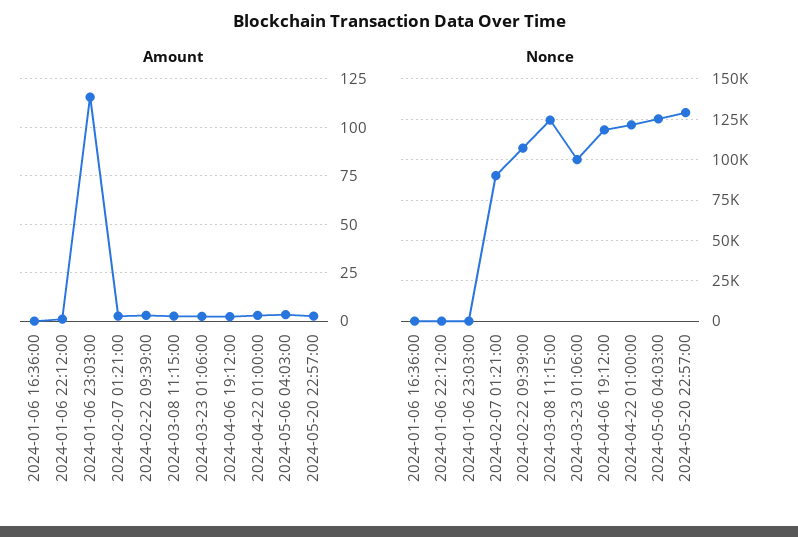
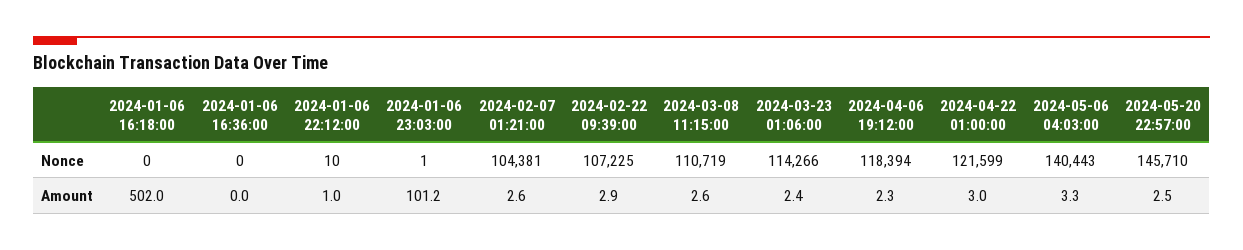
Amount, 2024-01-06 23:03:00: 115 -> 101.2
Nonce, 2024-02-07 01:21:00: 90000 -> 104381
Nonce, 2024-03-08 11:15:00: 125000 -> 110719
Nonce, 2024-03-23 01:06:00: 100000 -> 114266
Nonce, 2024-05-06 04:03:00: 125000 -> 140443
Nonce, 2024-05-20 22:57:00: 130000 -> 145710
Nonce, 2024-01-06 16:18:00: none -> 0
Amount, 2024-01-06 16:18:00: none -> 502

